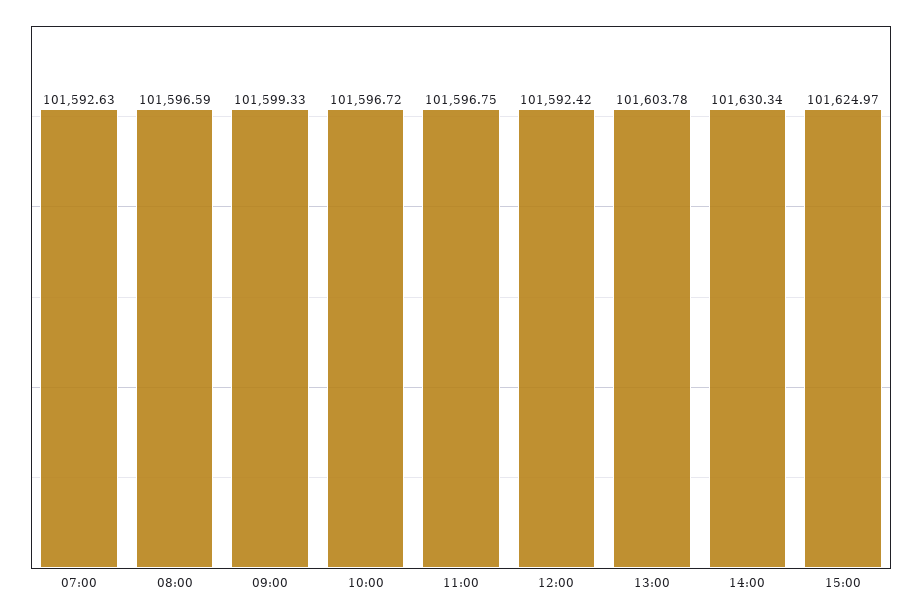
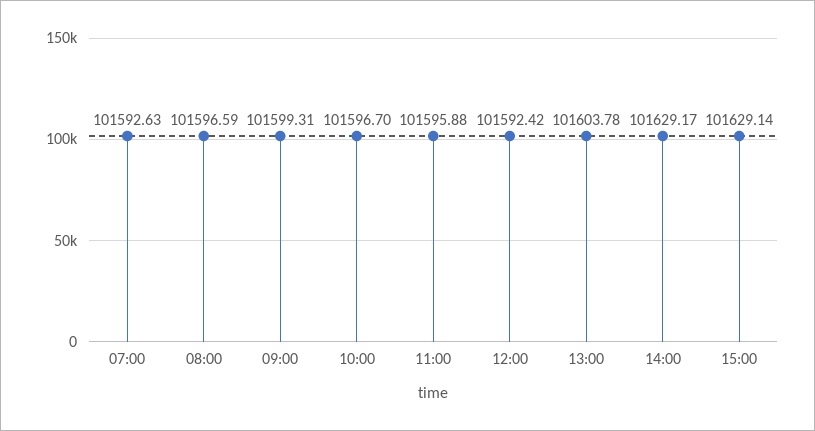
09:00: 101599.33 -> 101599.31
10:00: 101596.72 -> 101596.7
11:00: 101596.75 -> 101595.88
14:00: 101630.34 -> 101629.17
15:00: 101624.97 -> 101629.14

